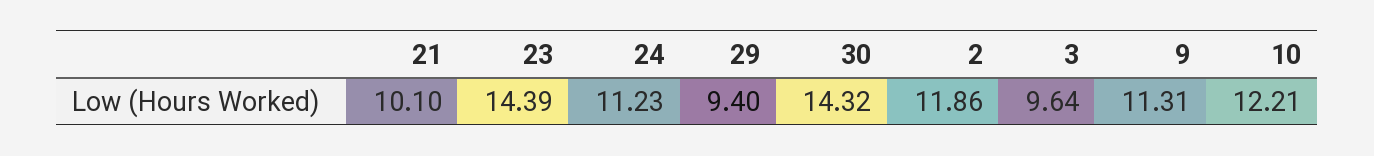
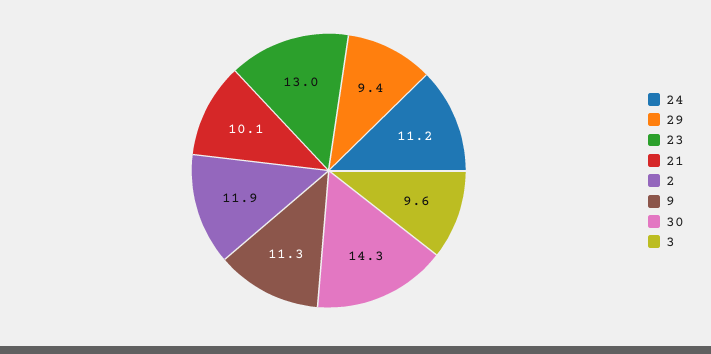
23: 14.39 -> 13
10: 12.21 -> none

